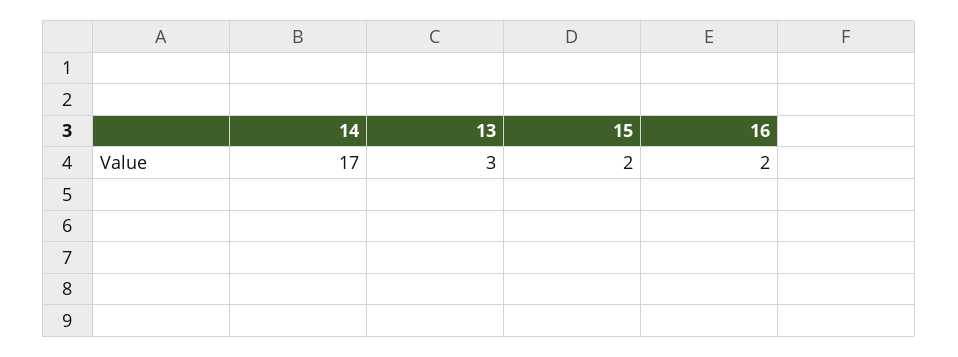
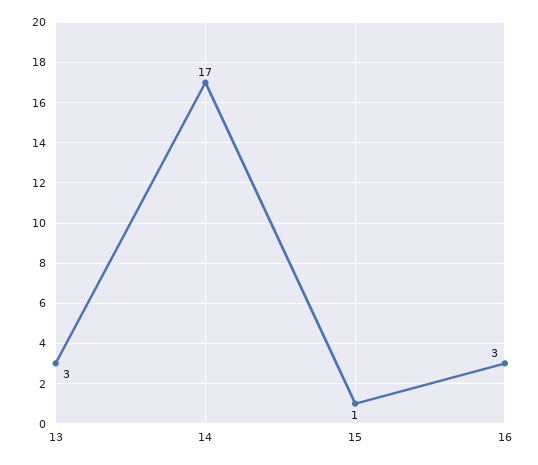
15: 2 -> 1
16: 2 -> 3

